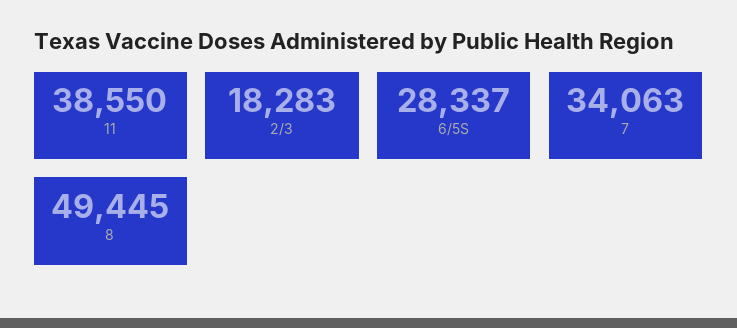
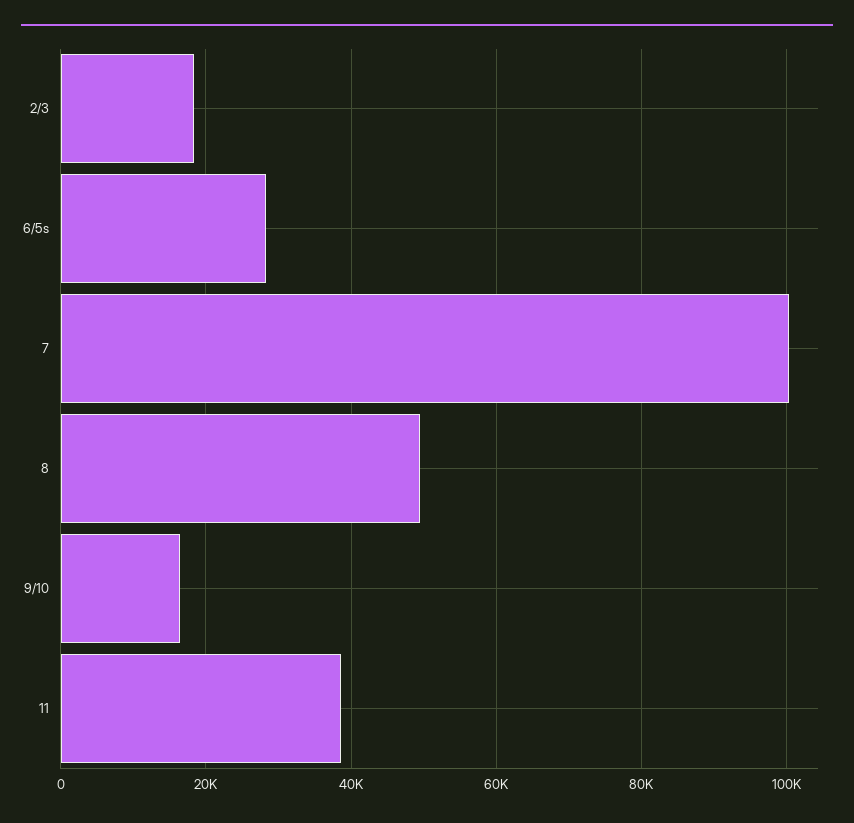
7: 34063 -> 100000
9/10: none -> 16000

